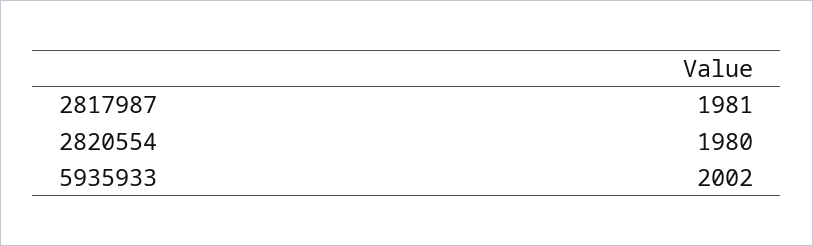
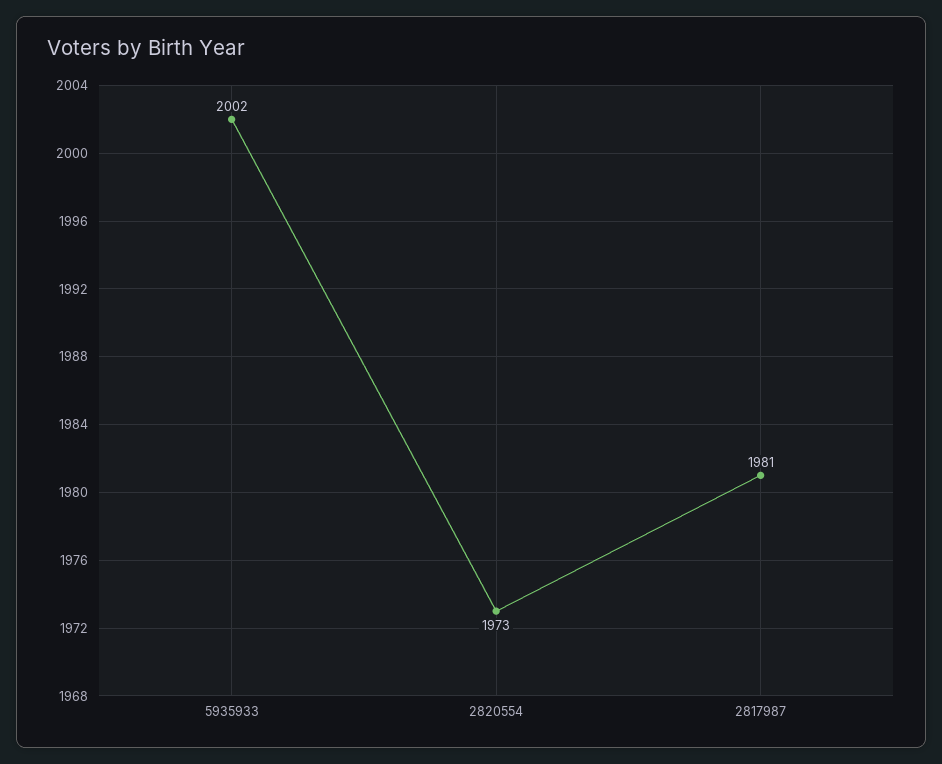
2820554: 1980 -> 1973

